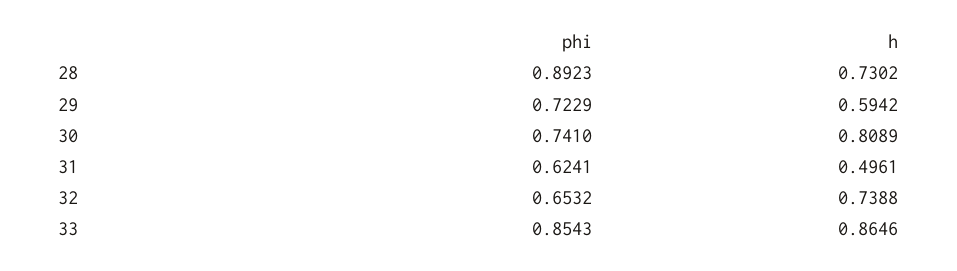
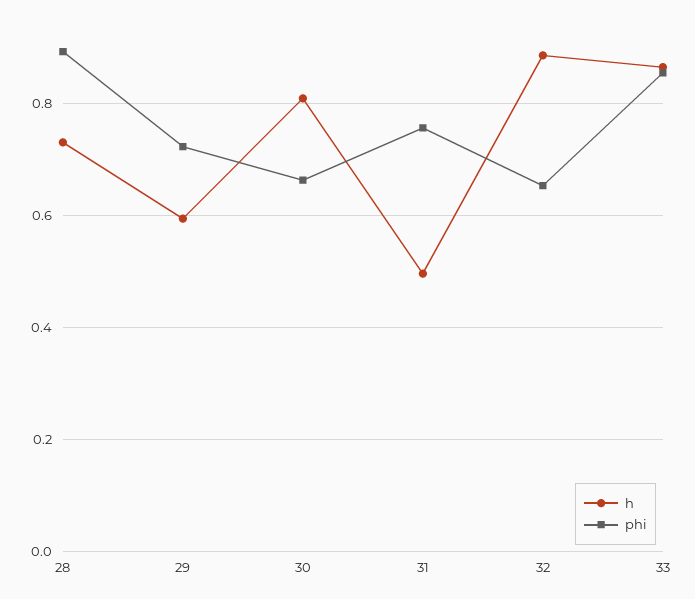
phi, 30: 0.741 -> 0.66
phi, 31: 0.6241 -> 0.76
h, 32: 0.7388 -> 0.88

